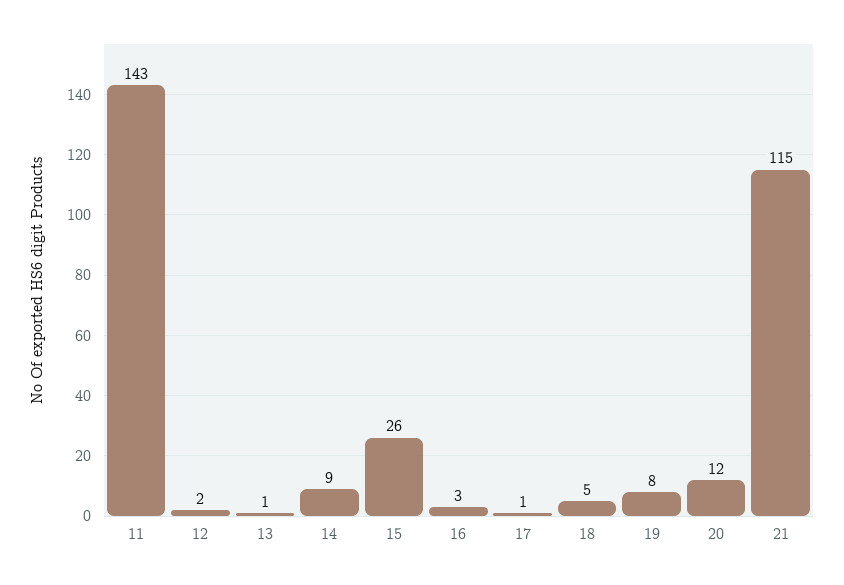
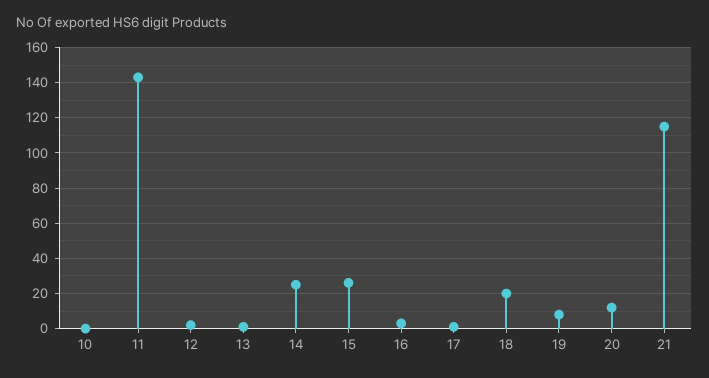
14: 9 -> 25
18: 5 -> 20
10: none -> 0

